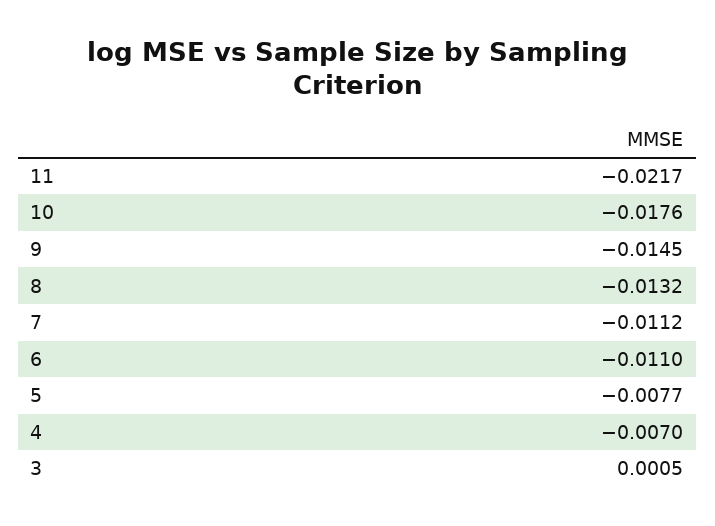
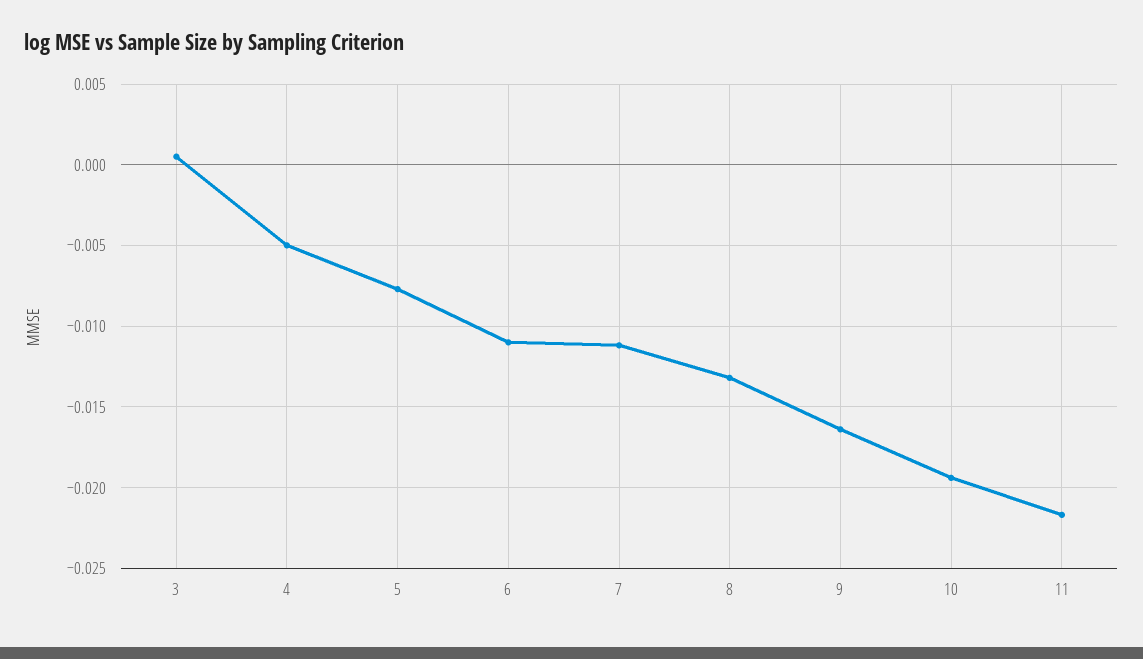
10: -0.0176 -> -0.0195
9: -0.0145 -> -0.0165
4: -0.007 -> -0.005

